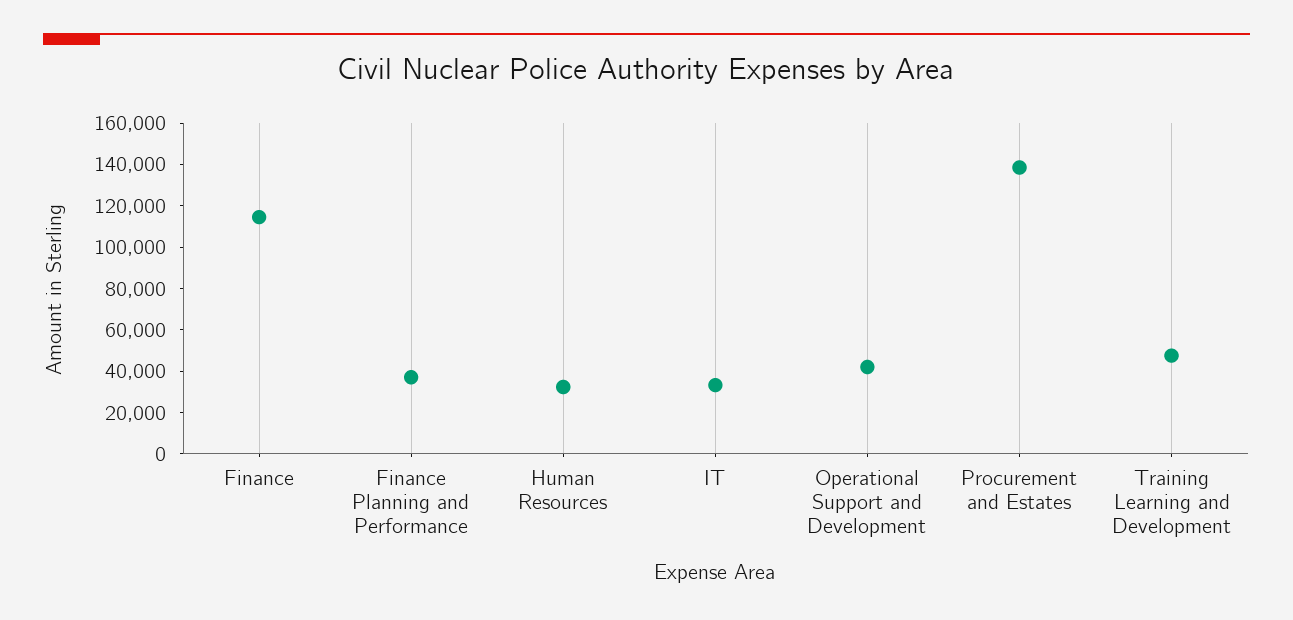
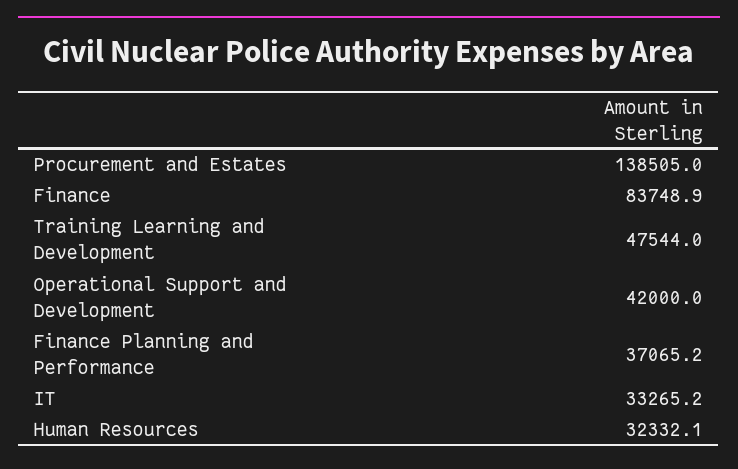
Finance: 115000 -> 83748.9

